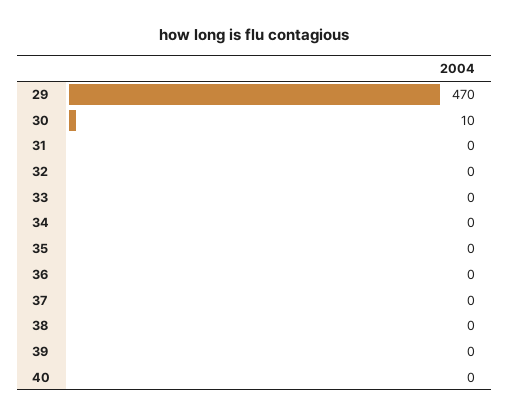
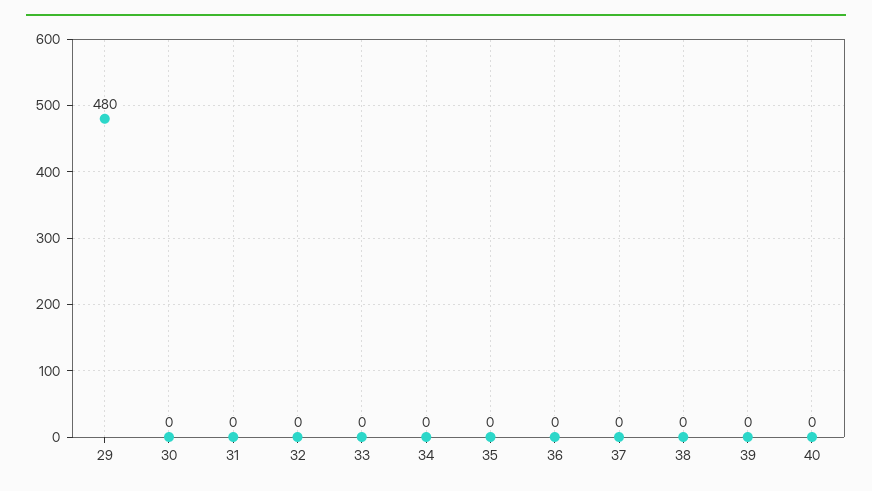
29: 470 -> 480
30: 10 -> 0

